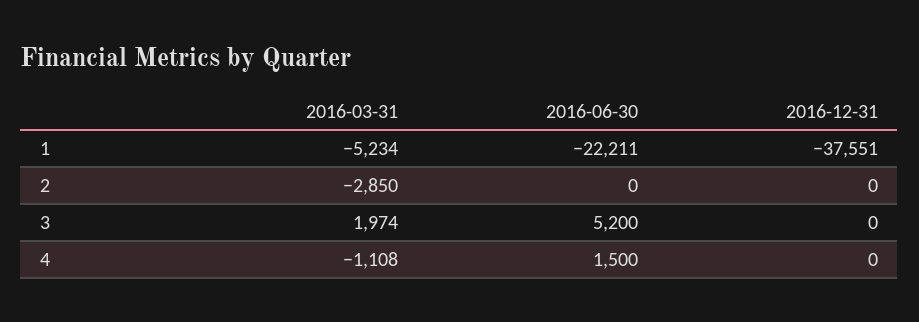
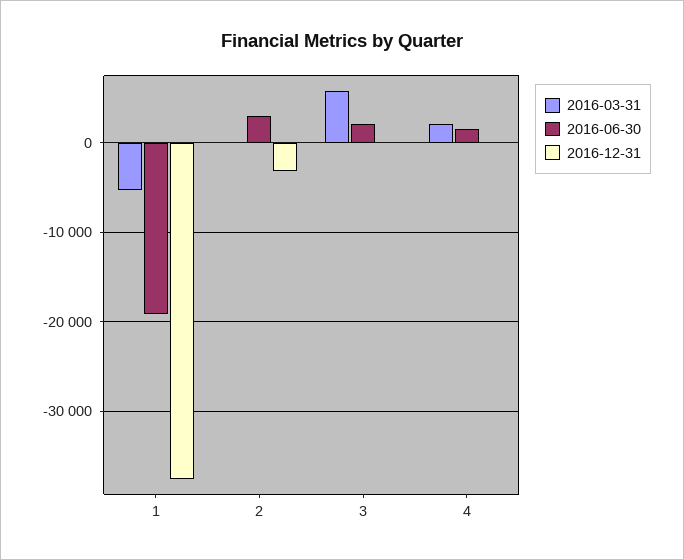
2016-06-30, 1: -22211 -> -19000
2016-03-31, 2: -2850 -> 0
2016-06-30, 2: 0 -> 3000
2016-12-31, 2: 0 -> -3000
2016-03-31, 3: 1974 -> 6000
2016-06-30, 3: 5200 -> 2000
2016-03-31, 4: -1108 -> 2000

